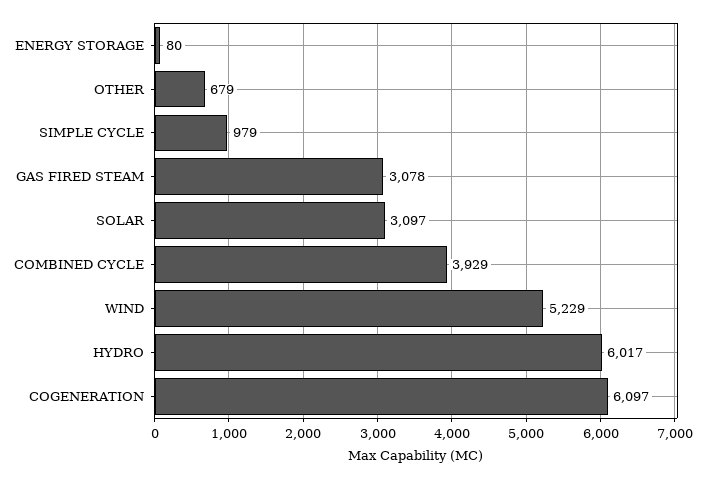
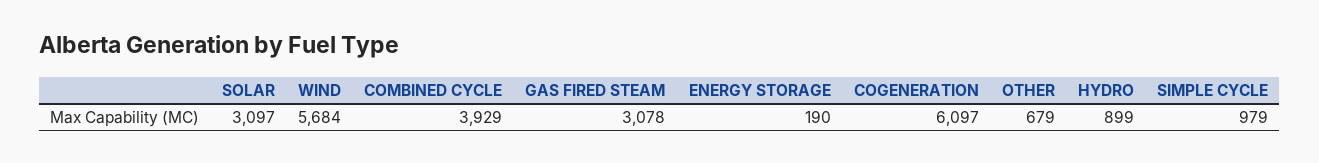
ENERGY STORAGE: 80 -> 190
WIND: 5229 -> 5684
HYDRO: 6017 -> 899

